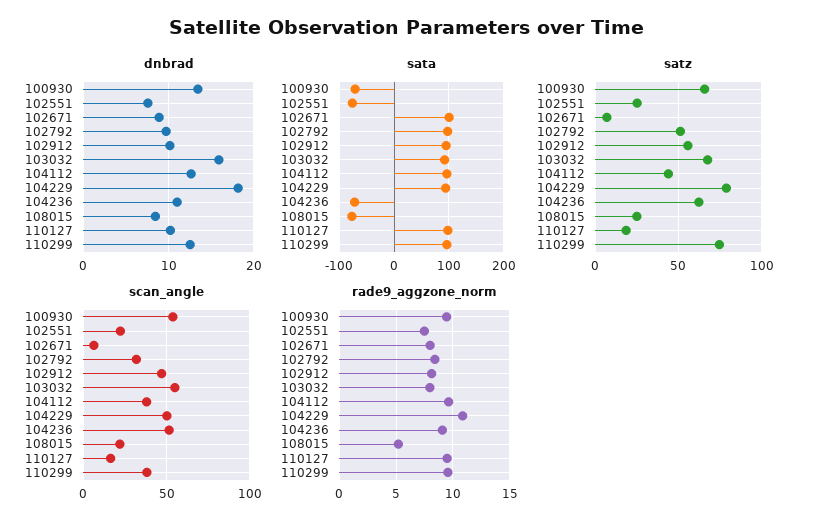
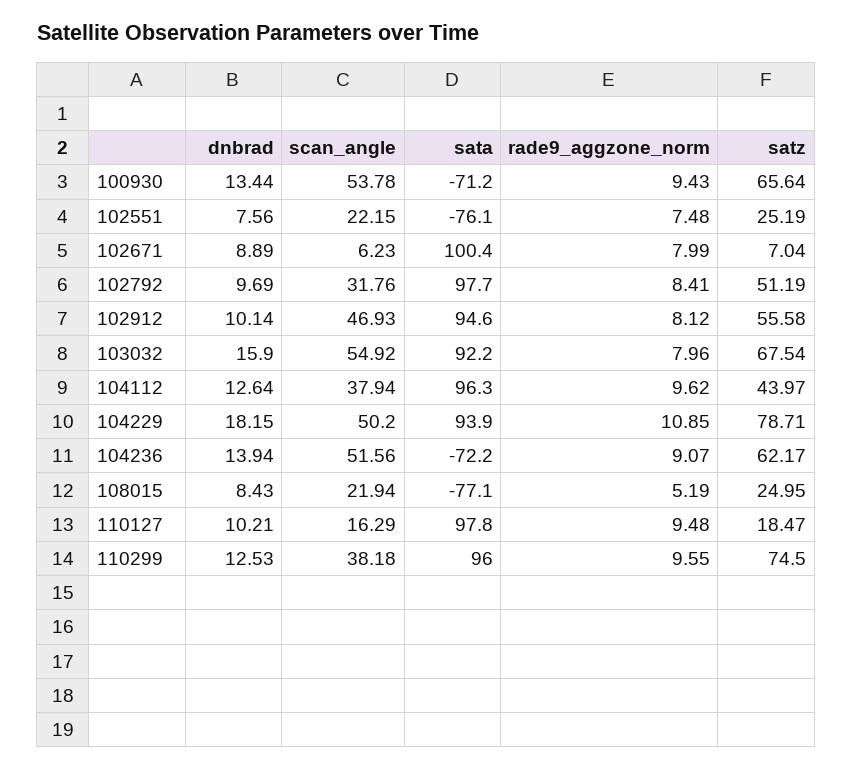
dnbrad, 104236: 11 -> 13.94

